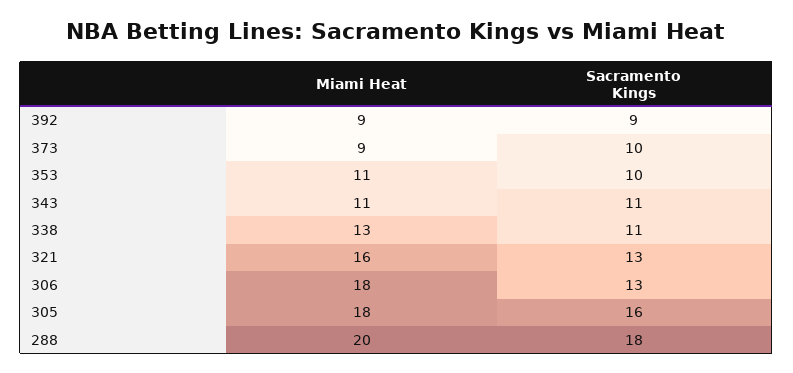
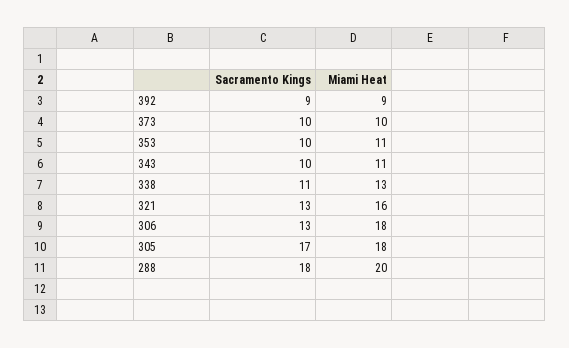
Miami Heat, 373: 9 -> 10
Sacramento Kings, 343: 11 -> 10
Sacramento Kings, 305: 16 -> 17

